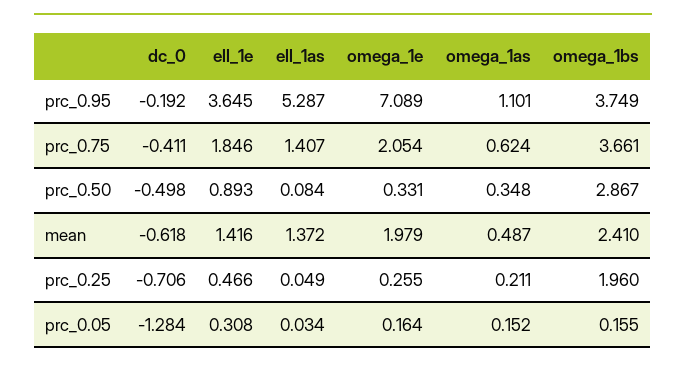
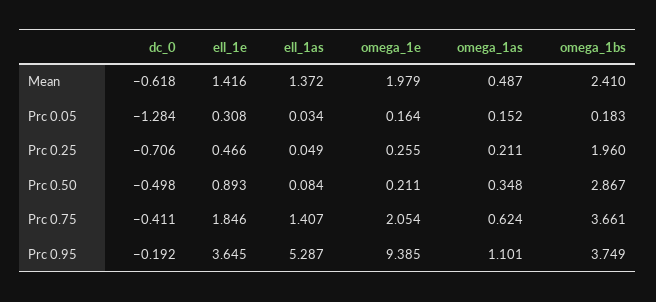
omega_1e, prc_0.95: 7.089 -> 9.385
omega_1e, prc_0.50: 0.331 -> 0.211
omega_1bs, prc_0.05: 0.155 -> 0.183

